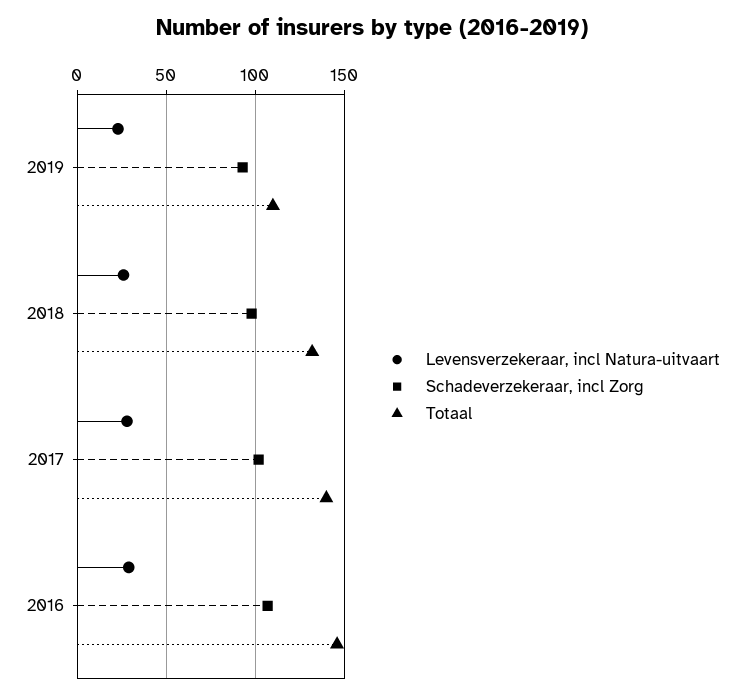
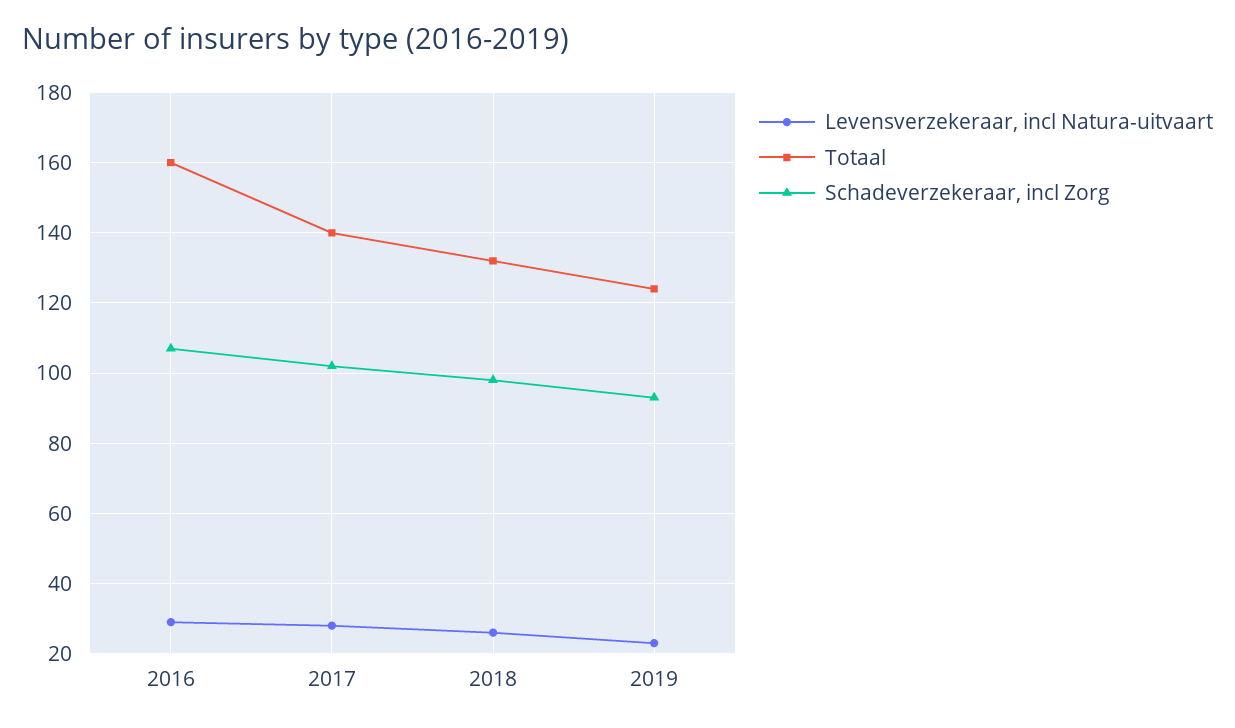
Totaal, 2019: 110 -> 125
Totaal, 2016: 145 -> 160

